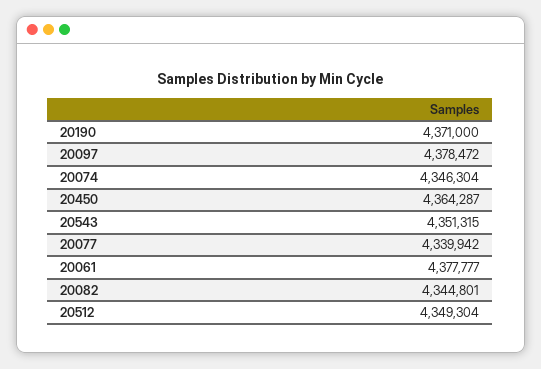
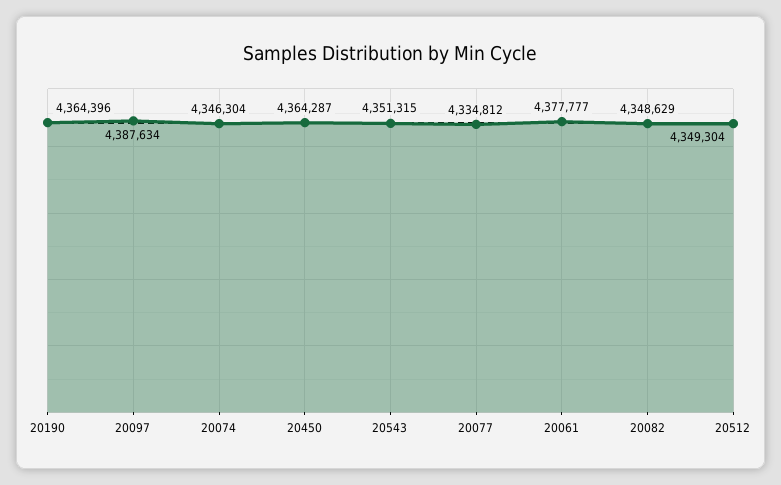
20190: 4371000 -> 4364396
20097: 4378472 -> 4387634
20077: 4339942 -> 4334812
20082: 4344801 -> 4348629

